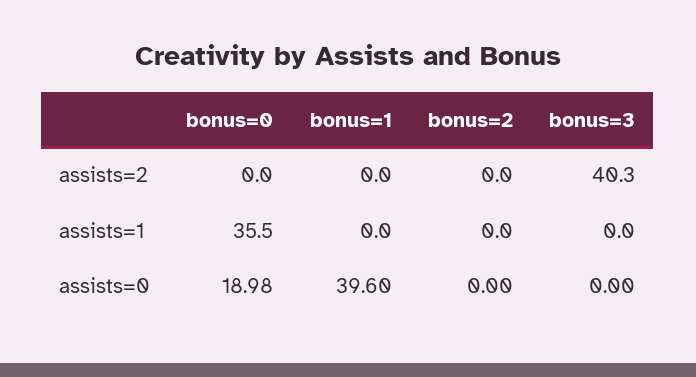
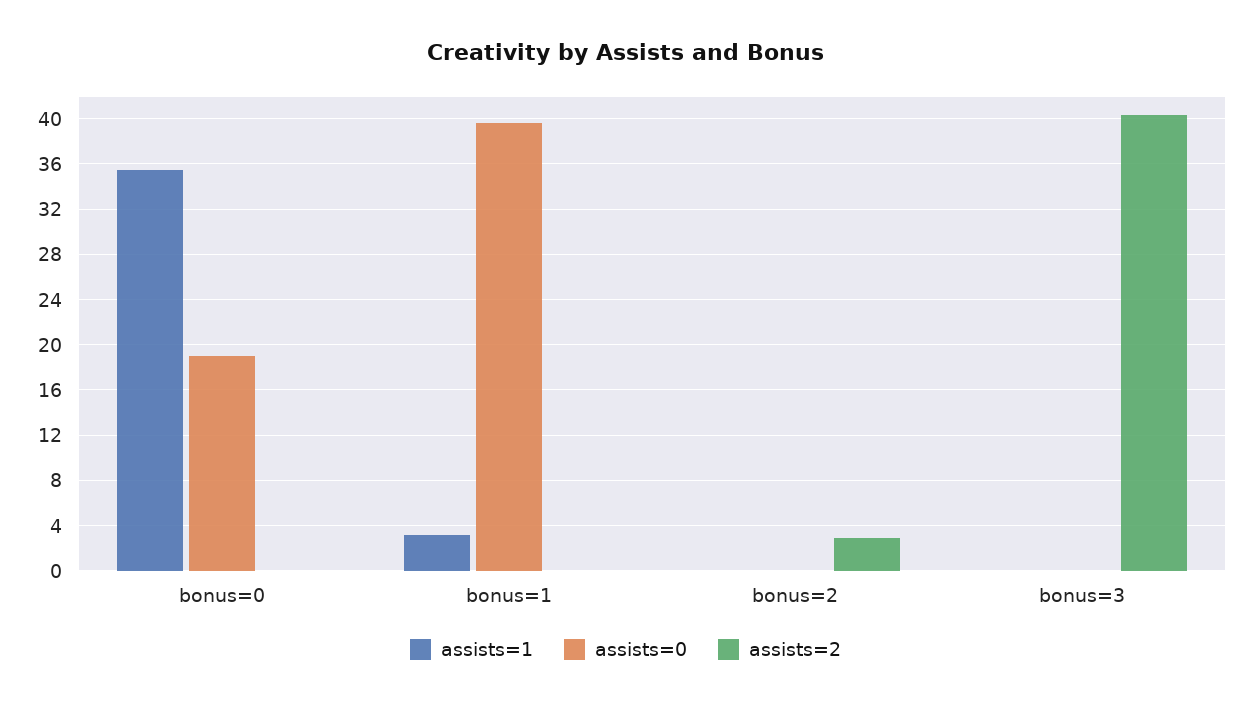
assists=2, bonus=2: 0 -> 3
assists=1, bonus=1: 0 -> 3

